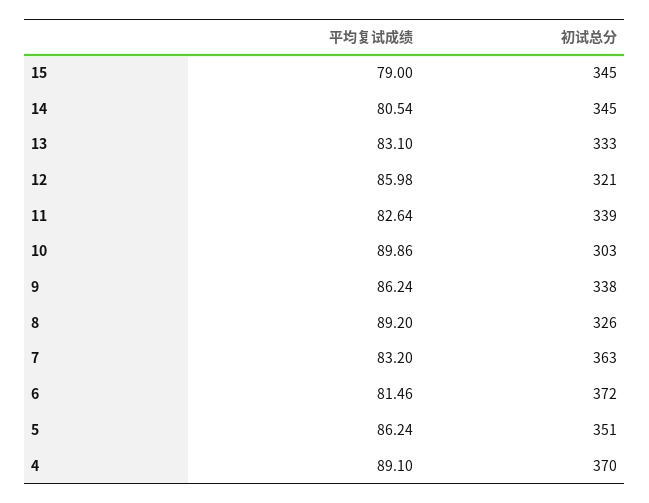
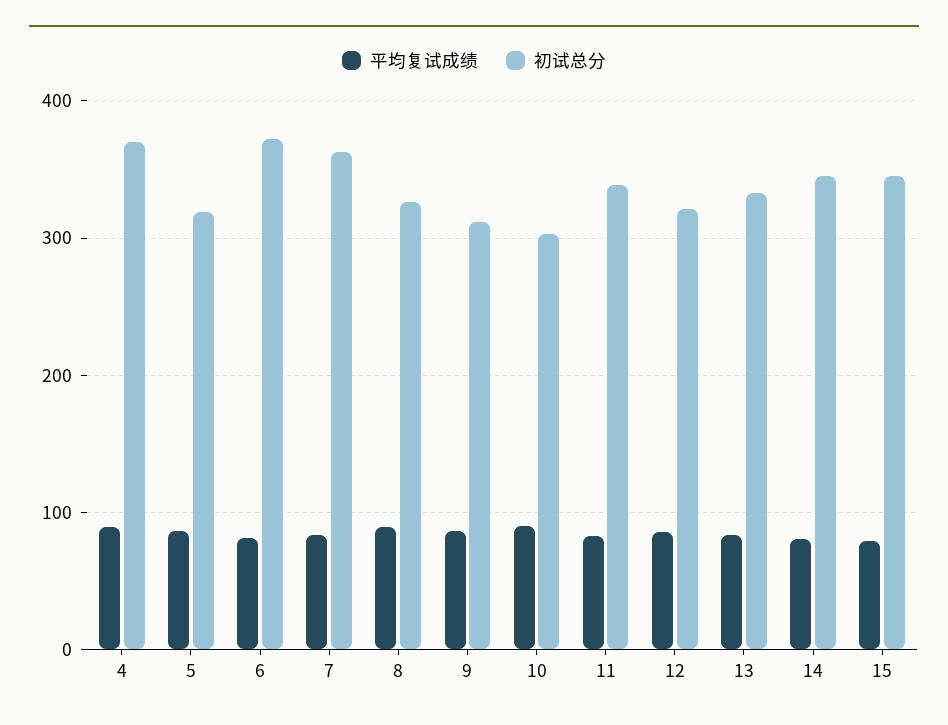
初试总分, 9: 338 -> 310
初试总分, 5: 351 -> 320

